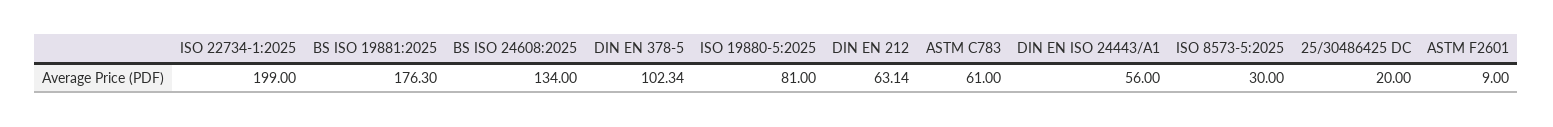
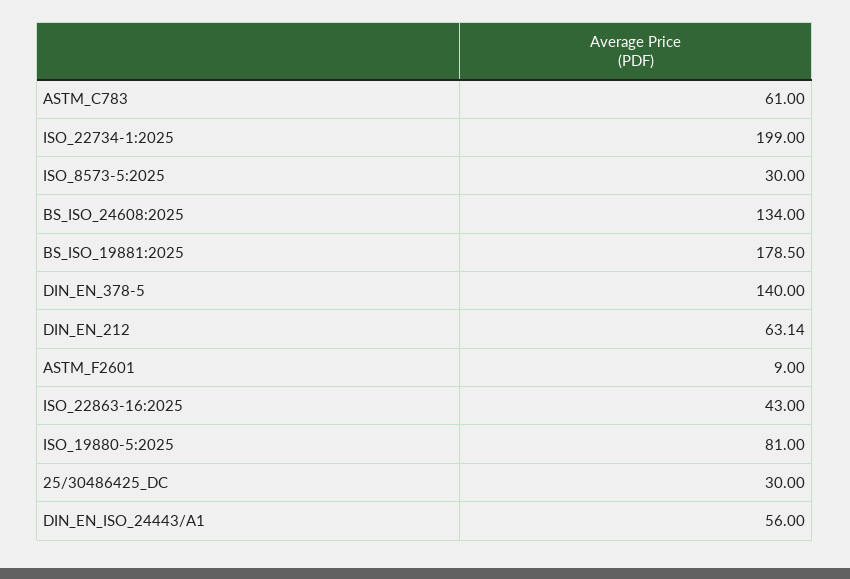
BS ISO 19881:2025: 176.3 -> 178.5
DIN EN 378-5: 102.34 -> 140
25/30486425 DC: 20 -> 30
ISO_22863-16:2025: none -> 43

